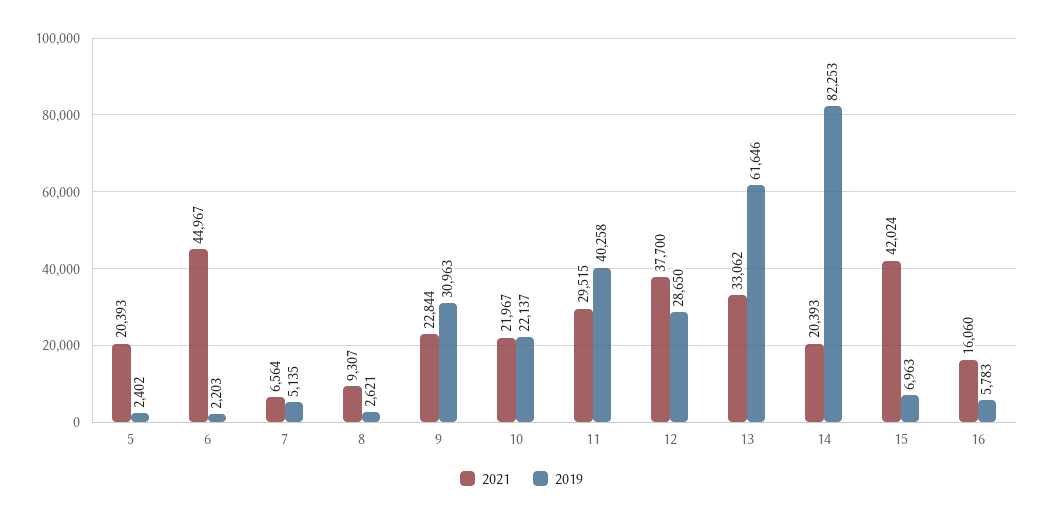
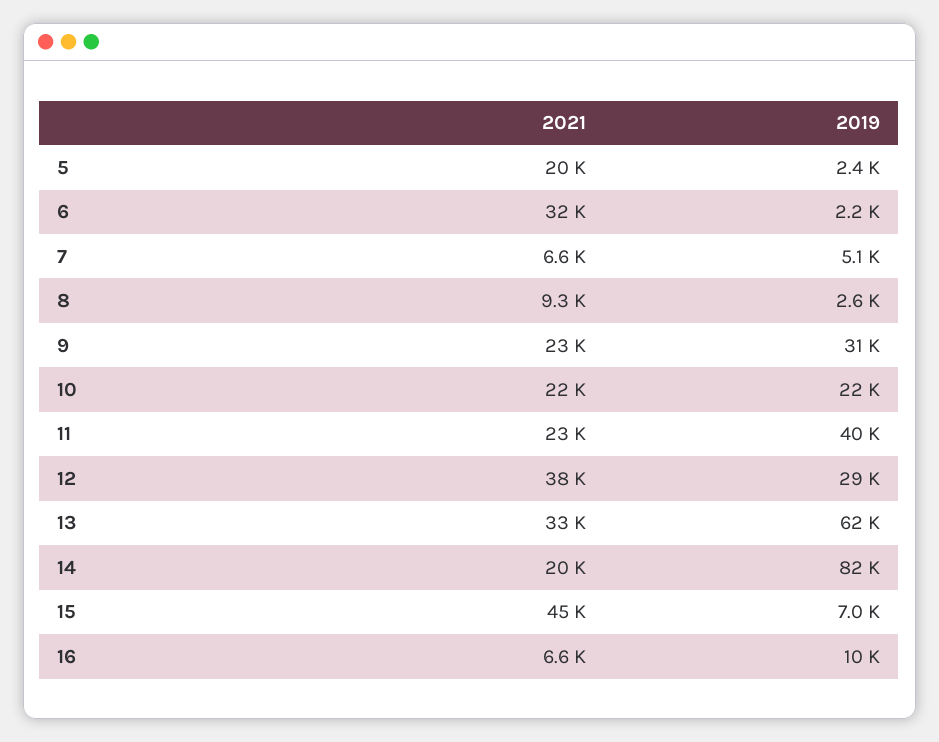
2021, 6: 44967 -> 32000
2021, 11: 29515 -> 23000
2021, 15: 42024 -> 45000
2021, 16: 16060 -> 6600
2019, 16: 5783 -> 10000

